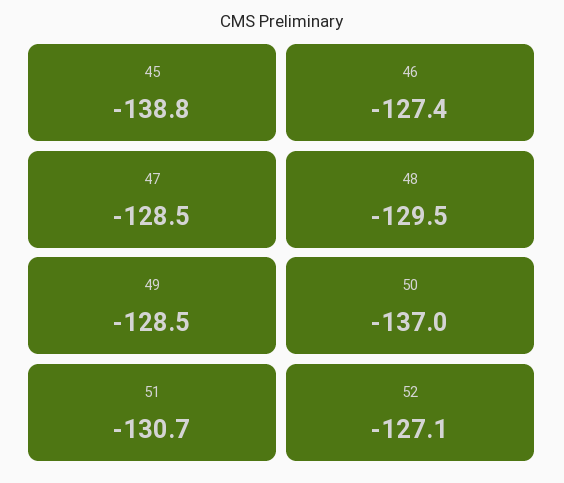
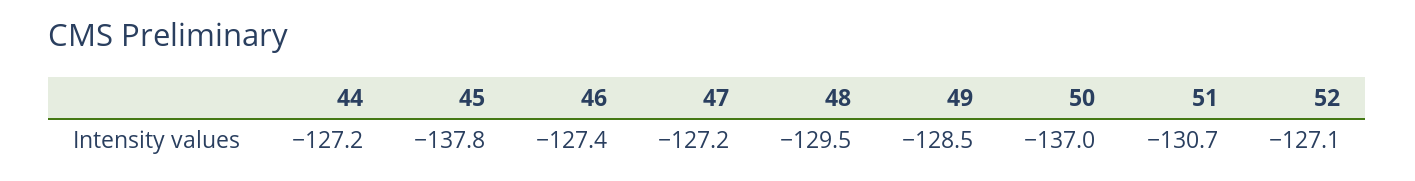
45: -138.8 -> -137.8
47: -128.5 -> -127.2
44: none -> -127.2

